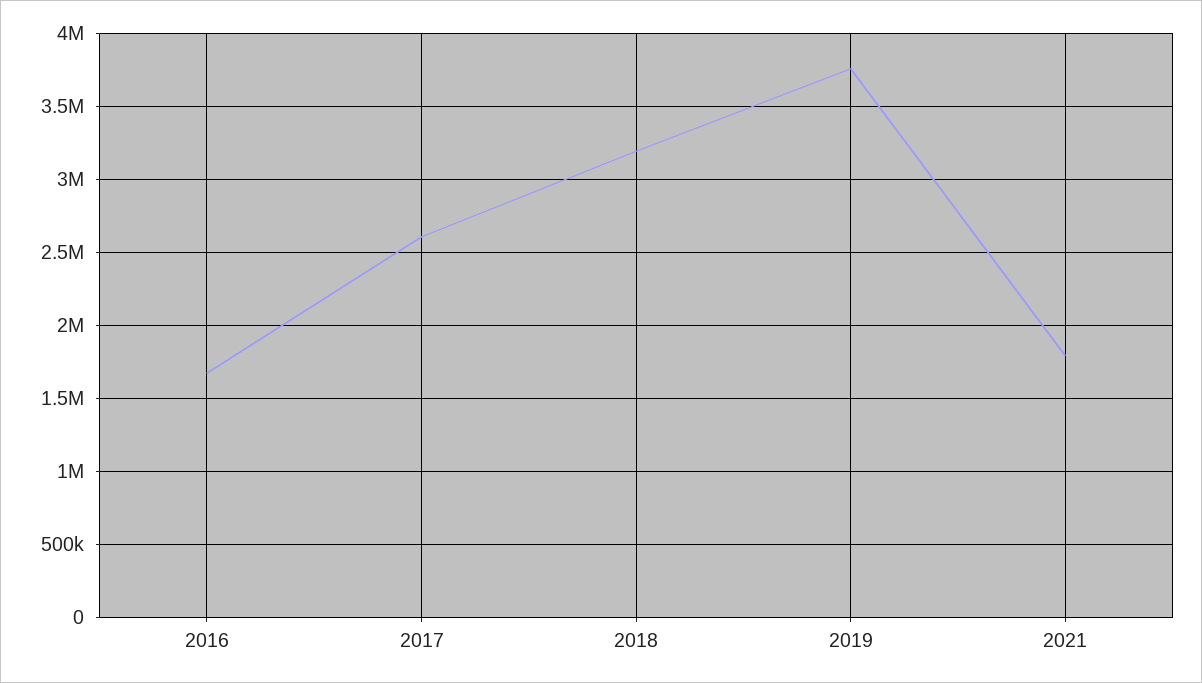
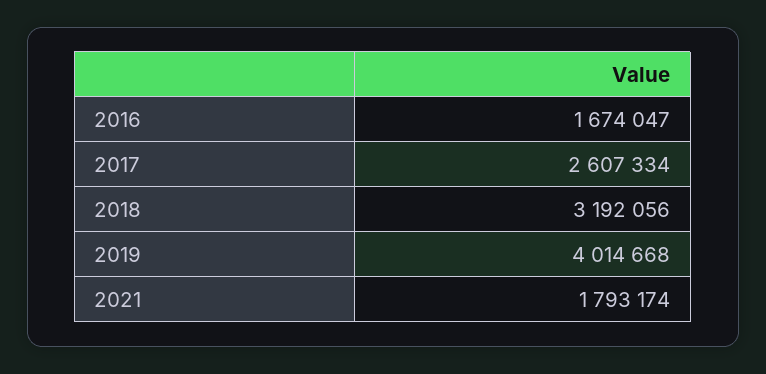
2019: 3750000 -> 4014668

